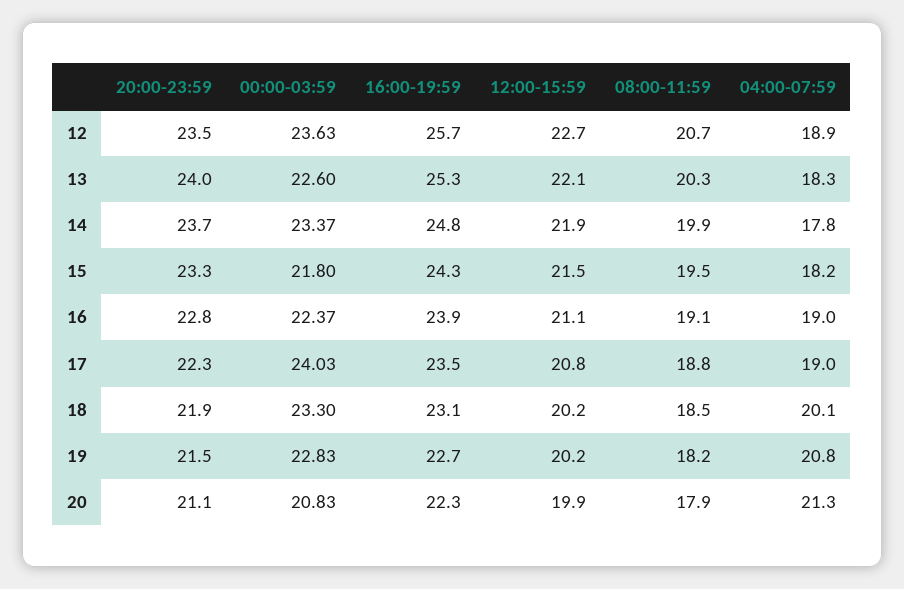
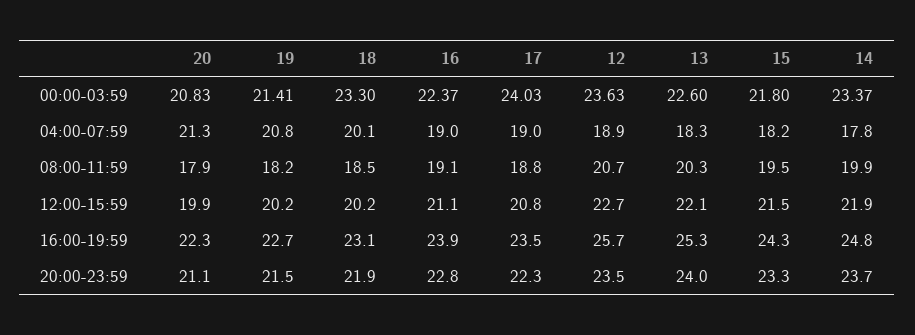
00:00-03:59, 19: 22.83 -> 21.41

